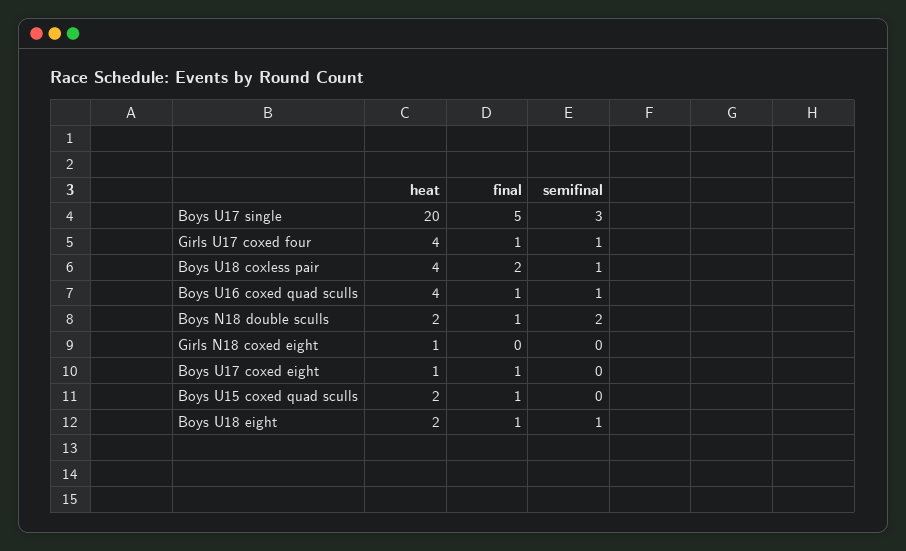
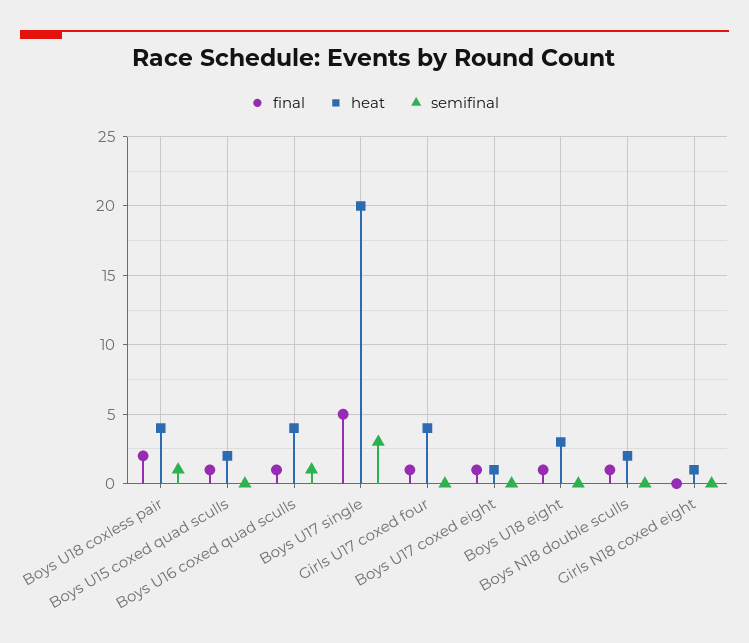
semifinal, Girls U17 coxed four: 1 -> 0
semifinal, Boys N18 double sculls: 2 -> 0
heat, Boys U18 eight: 2 -> 3
semifinal, Boys U18 eight: 1 -> 0

